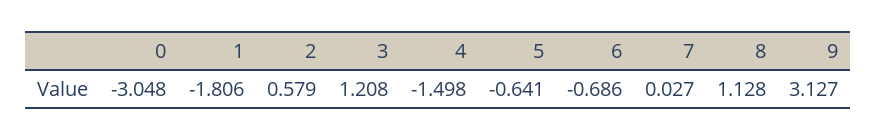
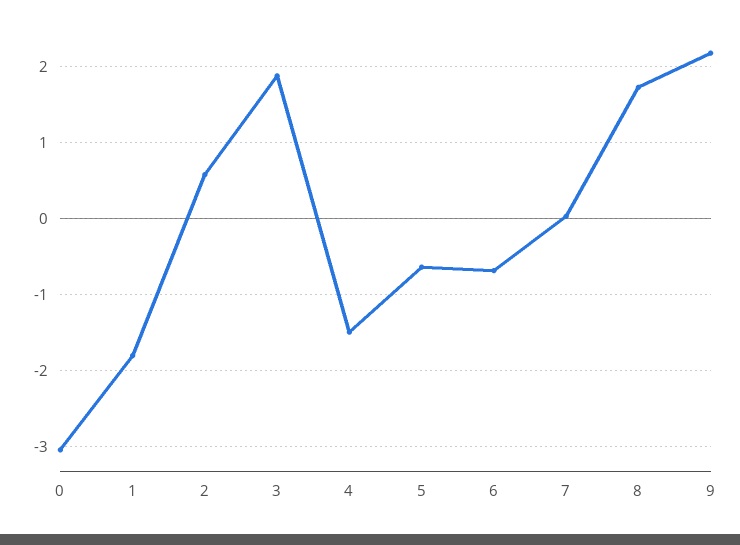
3: 1.208 -> 1.9
8: 1.128 -> 1.7
9: 3.127 -> 2.2

